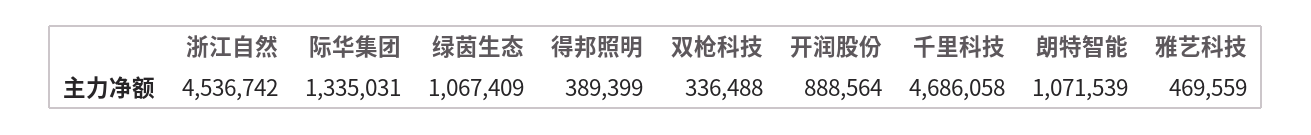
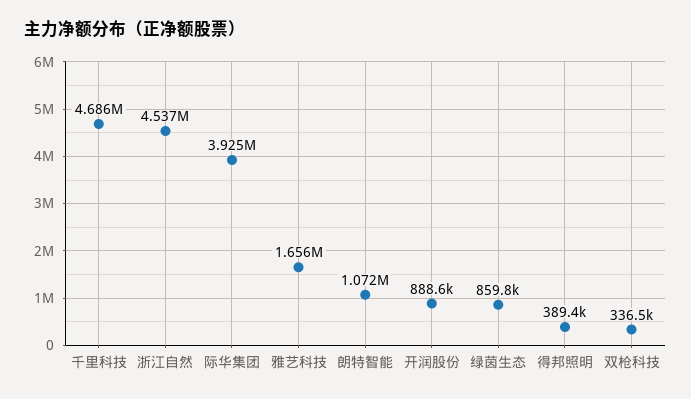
际华集团: 1335031 -> 3925000
绿茵生态: 1067409 -> 859800
雅艺科技: 469559 -> 1656000

